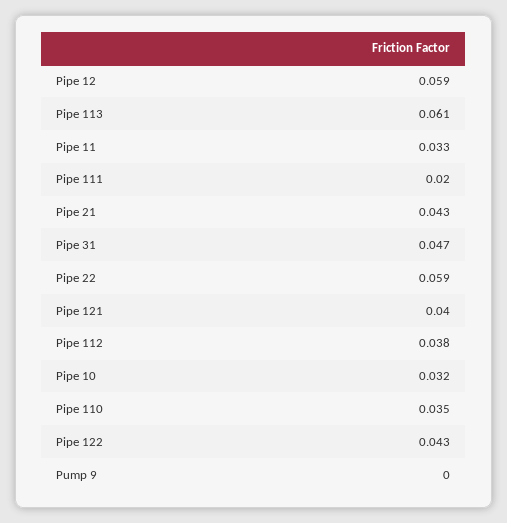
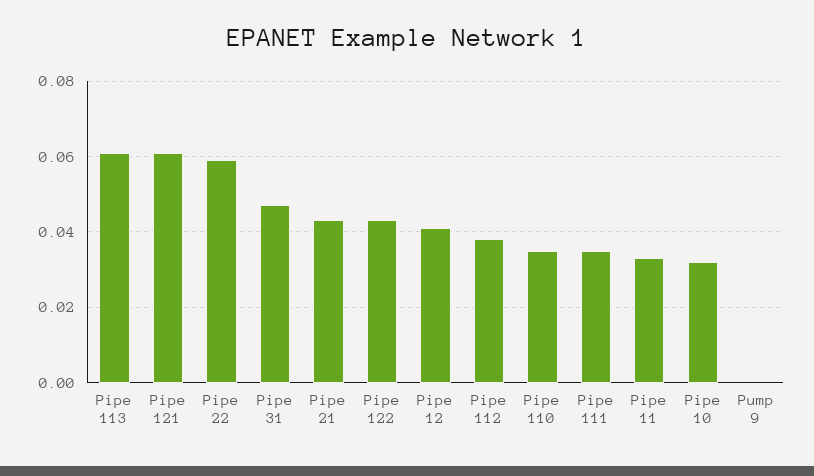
Pipe 12: 0.059 -> 0.04
Pipe 111: 0.02 -> 0.035
Pipe 121: 0.04 -> 0.06

